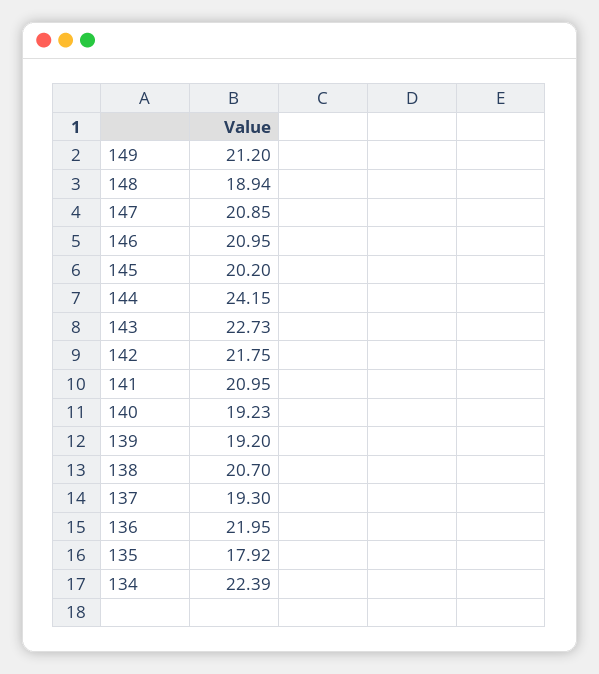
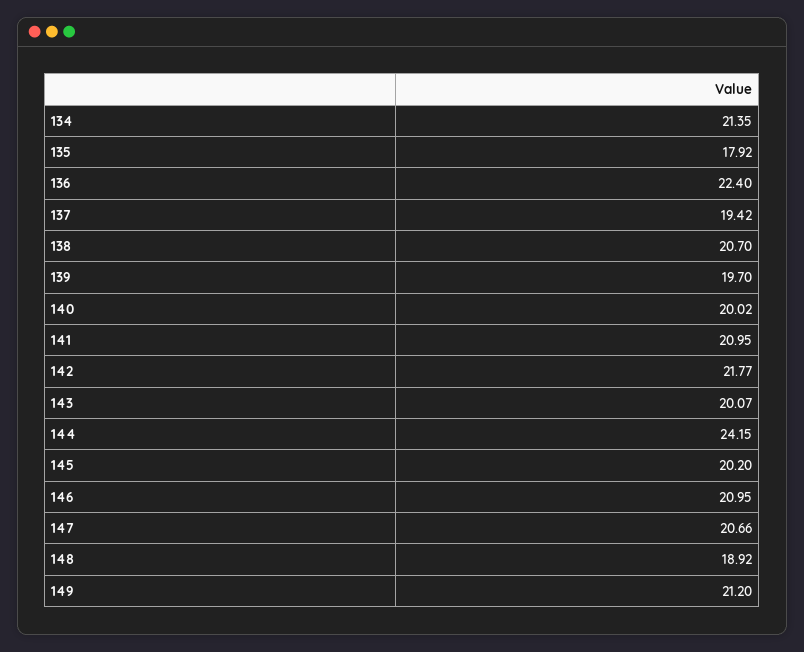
148: 18.94 -> 18.92
147: 20.85 -> 20.66
143: 22.73 -> 20.07
142: 21.75 -> 21.77
140: 19.23 -> 20.02
139: 19.2 -> 19.7
137: 19.3 -> 19.42
136: 21.95 -> 22.4
134: 22.39 -> 21.35

